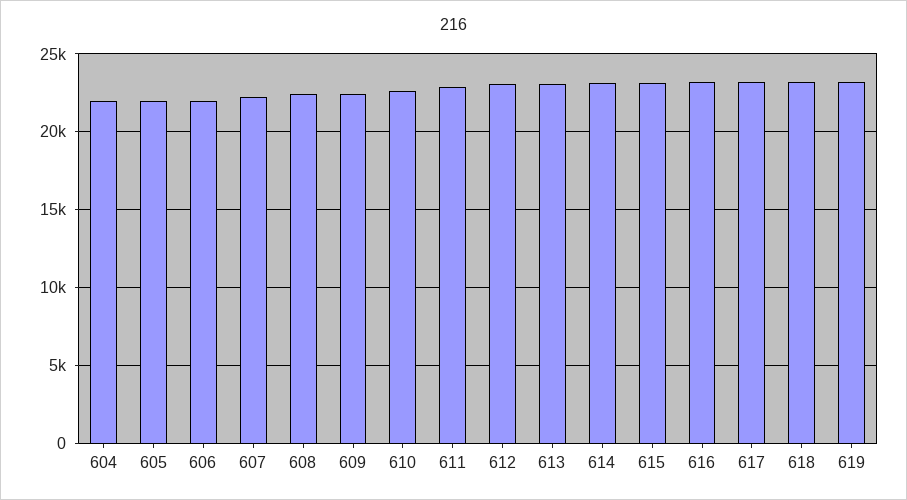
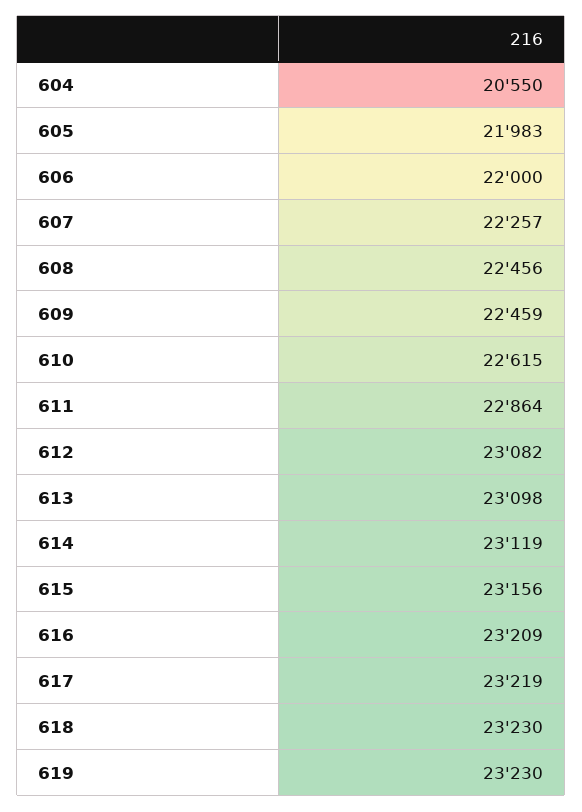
604: 22000 -> 20550

